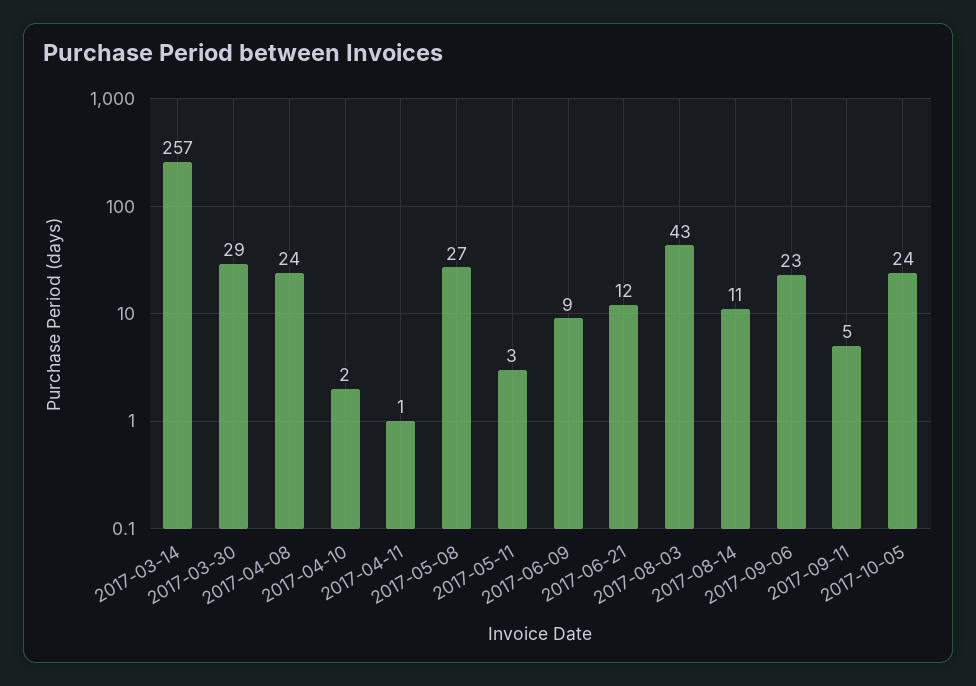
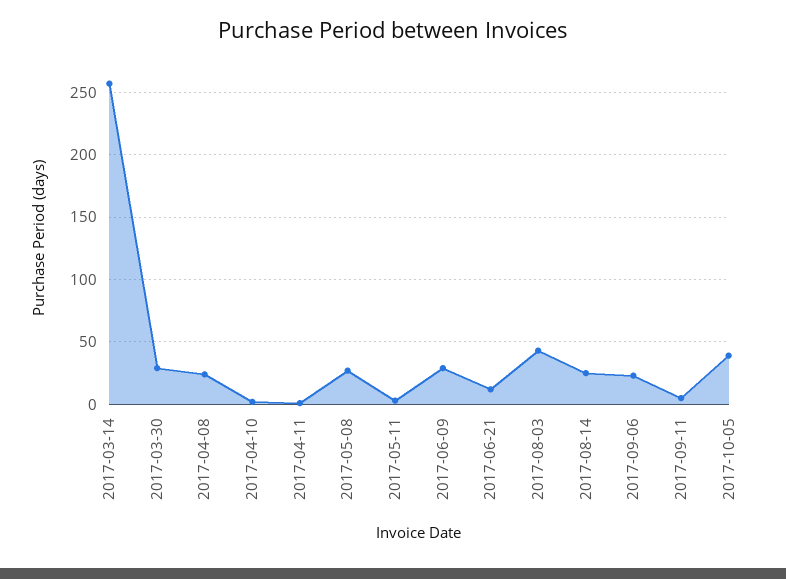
2017-06-09: 9 -> 30
2017-08-14: 11 -> 25
2017-10-05: 24 -> 40

